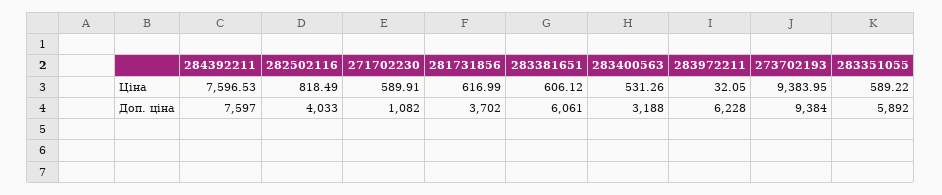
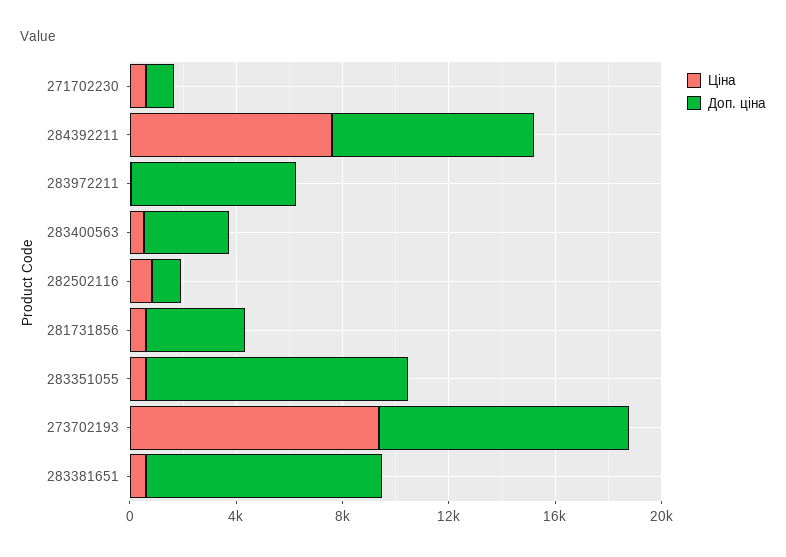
Доп. ціна, 282502116: 4033 -> 1000
Доп. ціна, 283381651: 6061 -> 9000
Доп. ціна, 283351055: 5892 -> 10000

